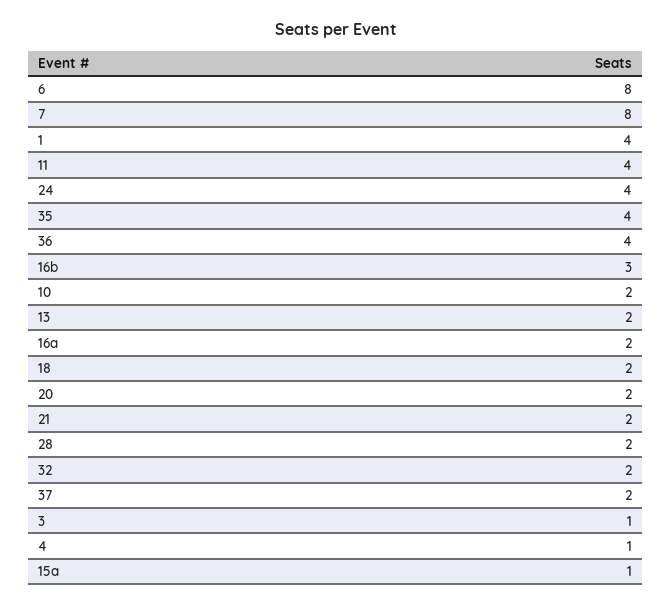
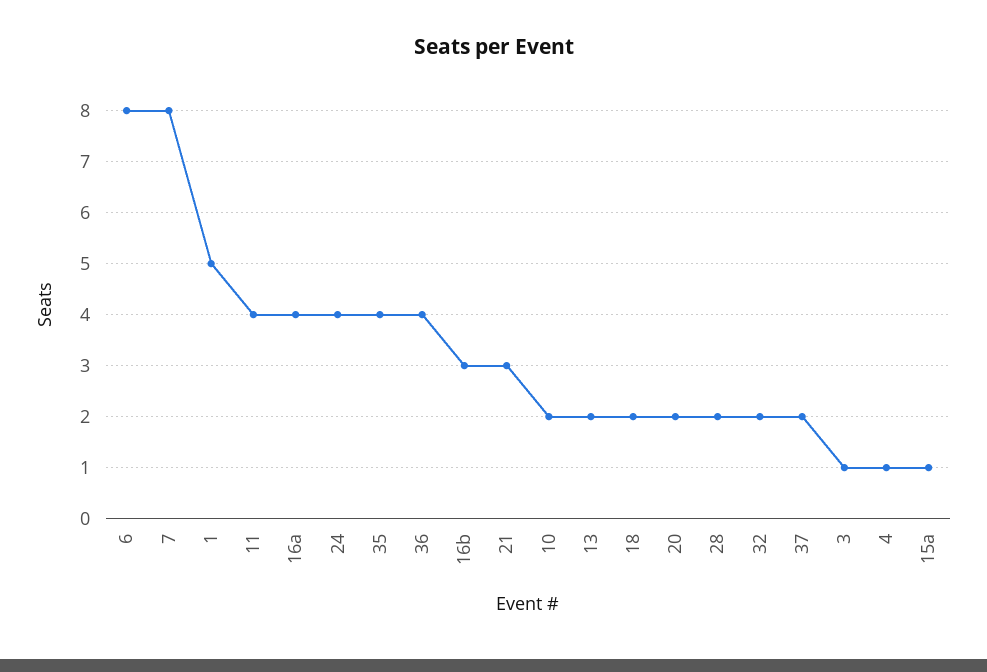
1: 4 -> 5
16a: 2 -> 4
21: 2 -> 3

